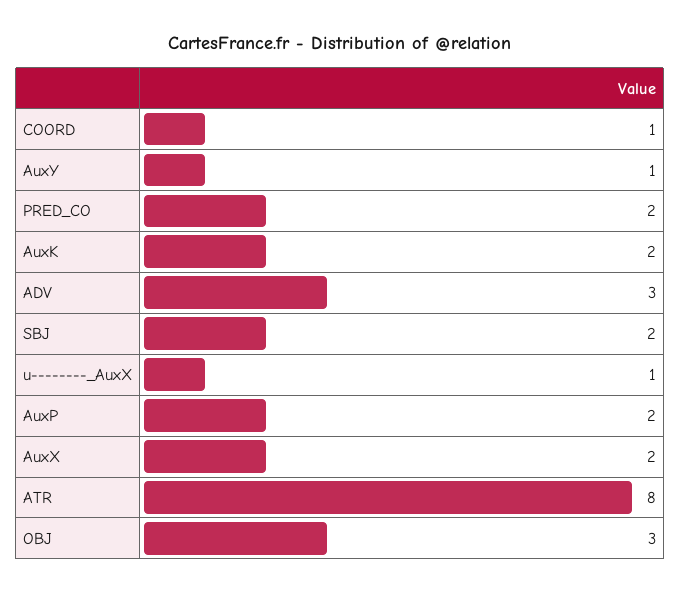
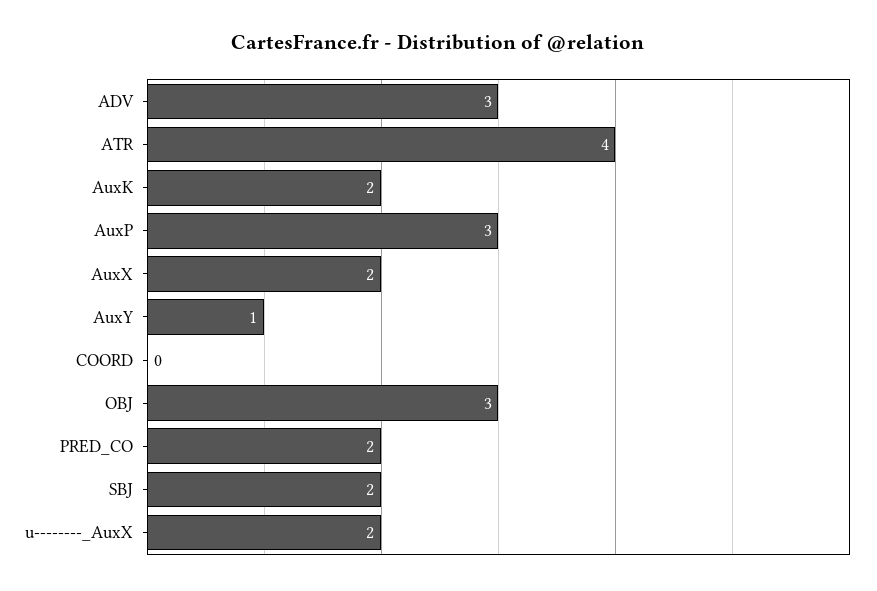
COORD: 1 -> 0
u--------_AuxX: 1 -> 2
AuxP: 2 -> 3
ATR: 8 -> 4

